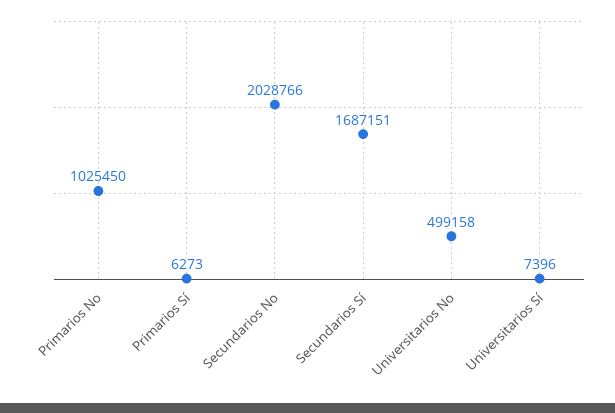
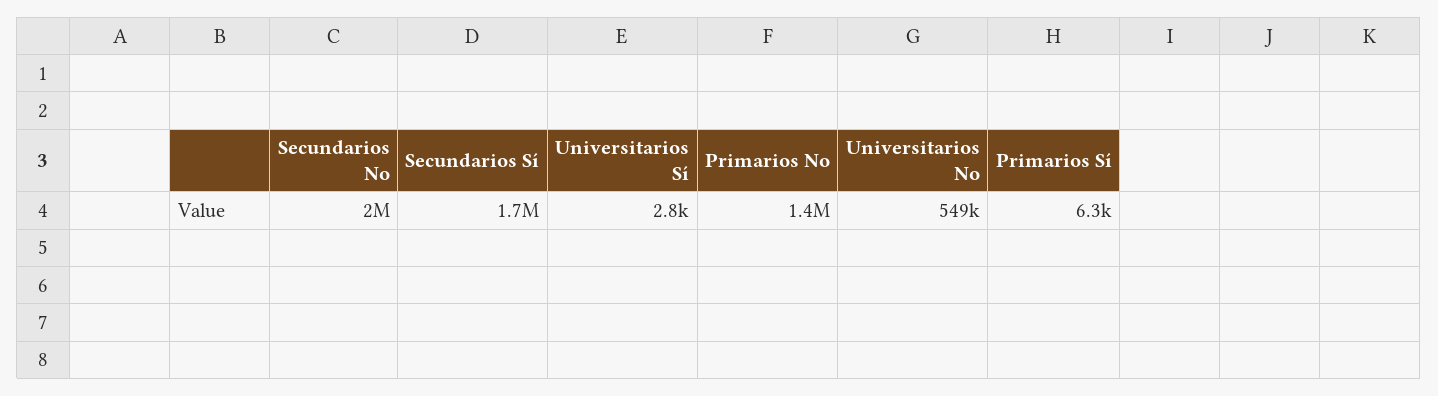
Primarios No: 1025450 -> 1400000
Universitarios No: 499158 -> 549000
Universitarios Sí: 7396 -> 2800

